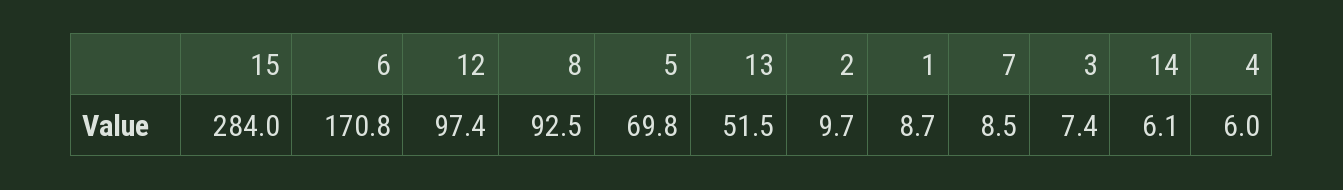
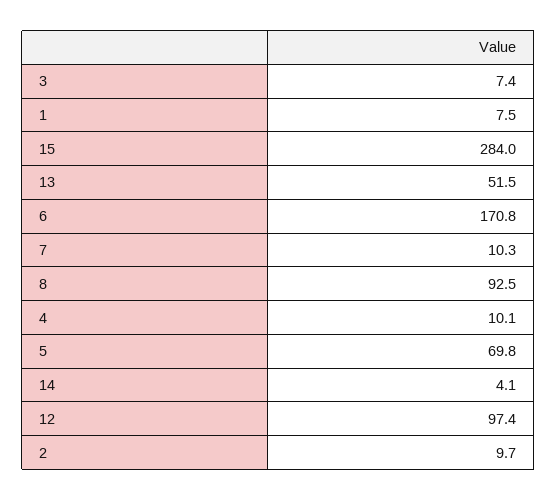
1: 8.7 -> 7.5
7: 8.5 -> 10.3
14: 6.1 -> 4.1
4: 6 -> 10.1

